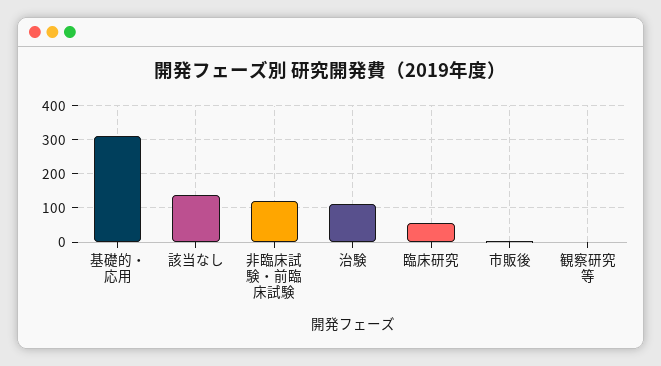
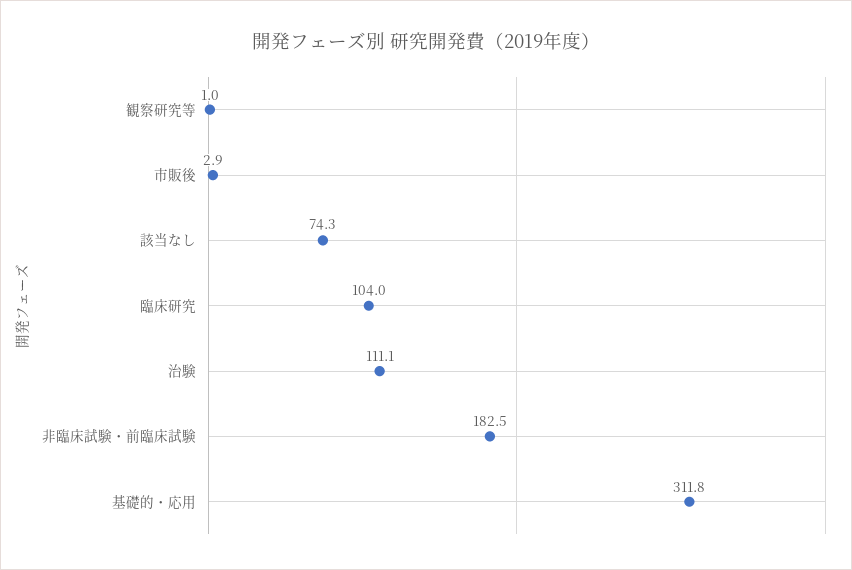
該当なし: 140 -> 74.3
非臨床試験・前臨床試験: 120 -> 182.5
臨床研究: 60 -> 104

